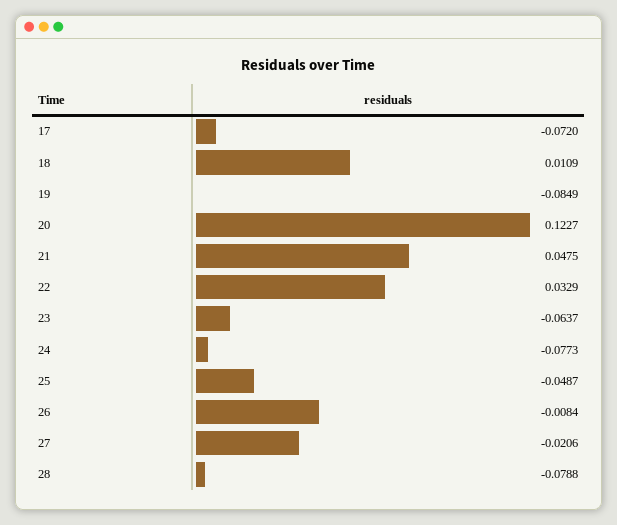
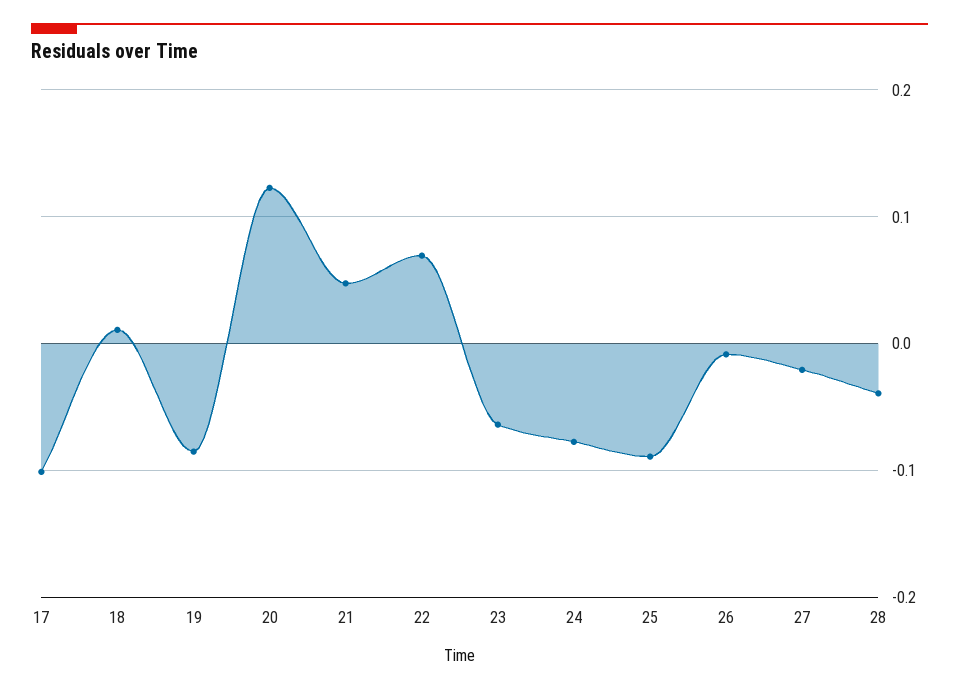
17: -0.072 -> -0.1
22: 0.0329 -> 0.07
25: -0.0487 -> -0.09
28: -0.0788 -> -0.04

